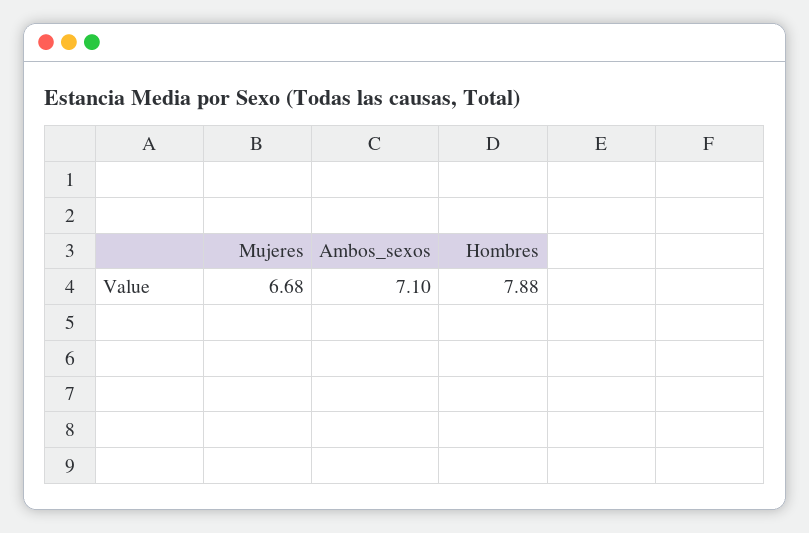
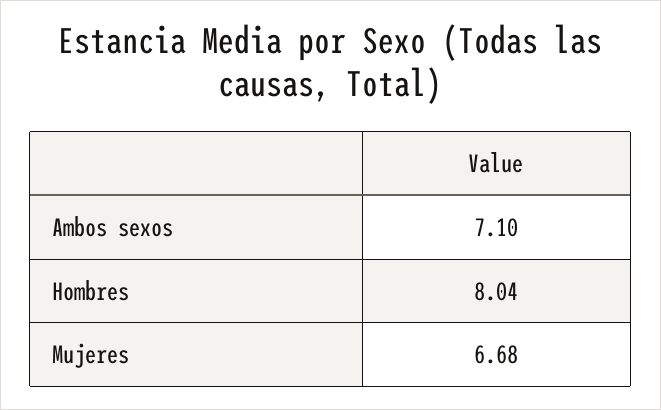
Hombres: 7.88 -> 8.04

